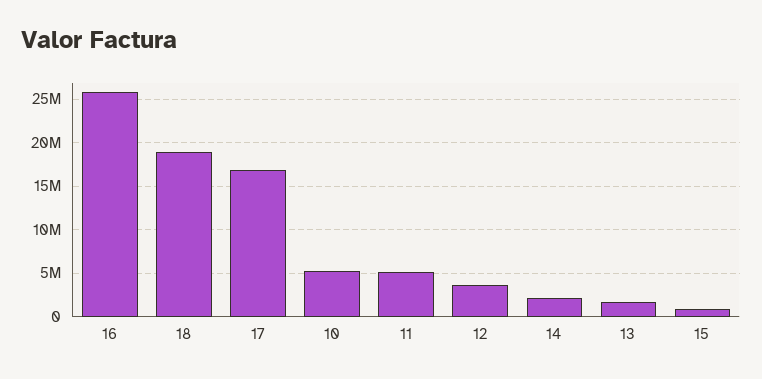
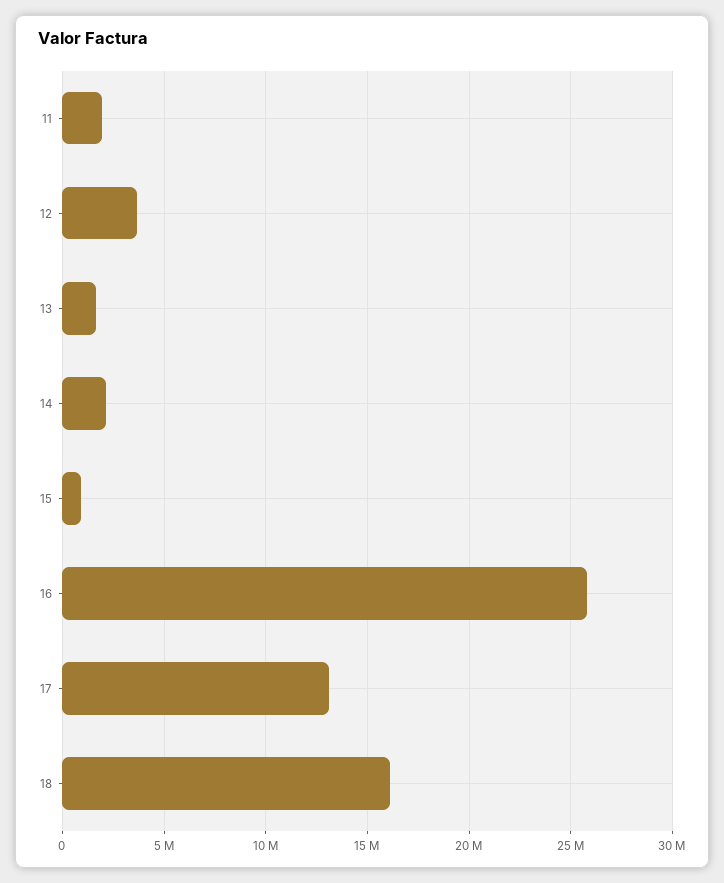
18: 19000000 -> 16000000
17: 17000000 -> 13000000
10: 5000000 -> none
11: 5000000 -> 2000000

